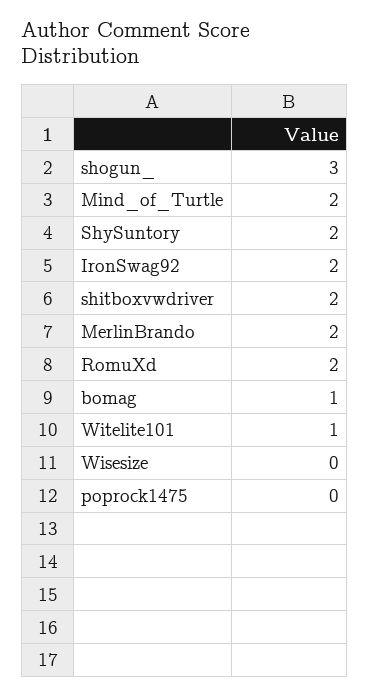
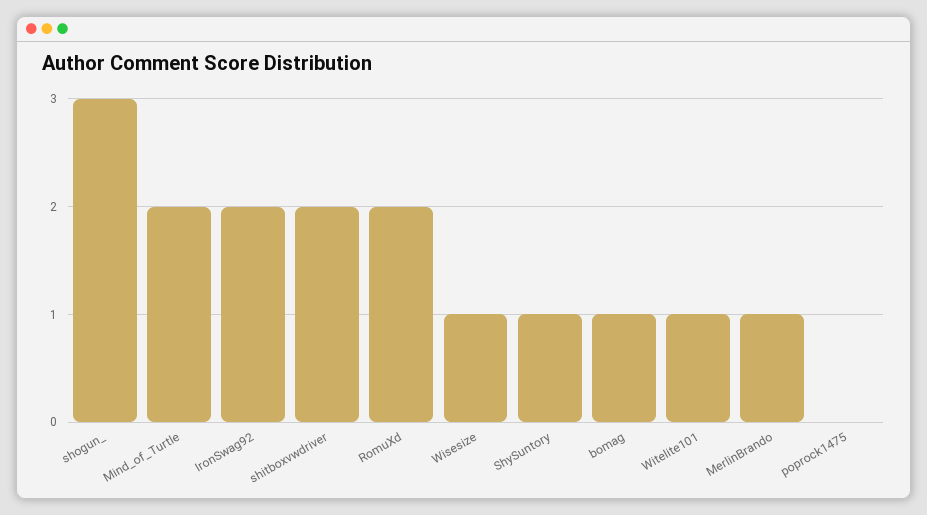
ShySuntory: 2 -> 1
MerlinBrando: 2 -> 1
Wisesize: 0 -> 1

